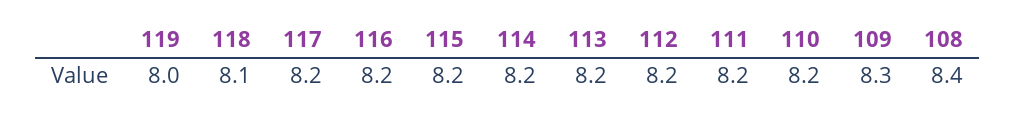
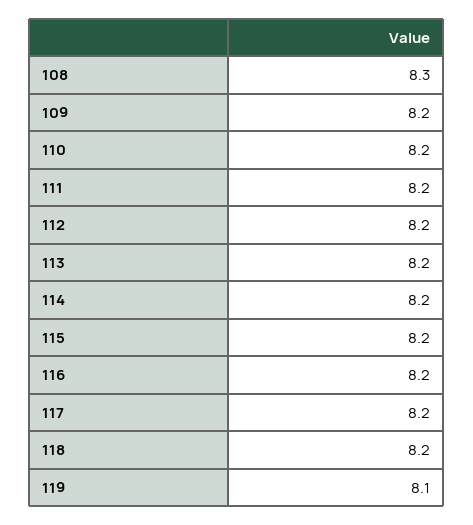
119: 8 -> 8.1
118: 8.1 -> 8.2
109: 8.3 -> 8.2
108: 8.4 -> 8.3

